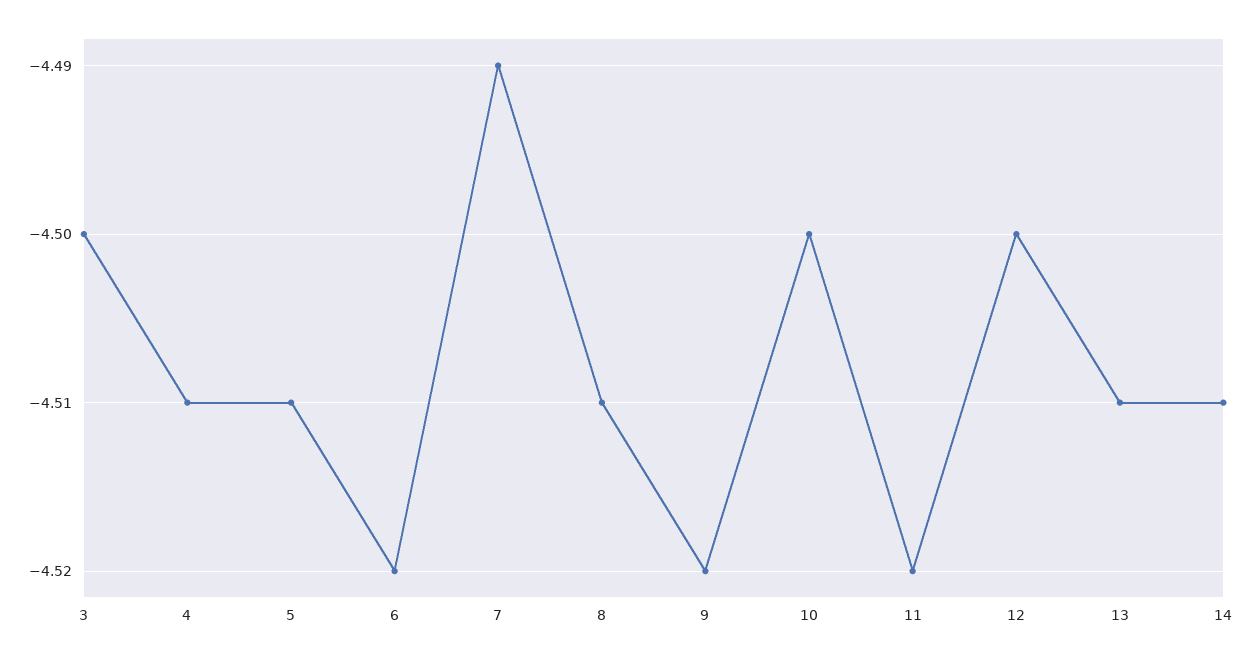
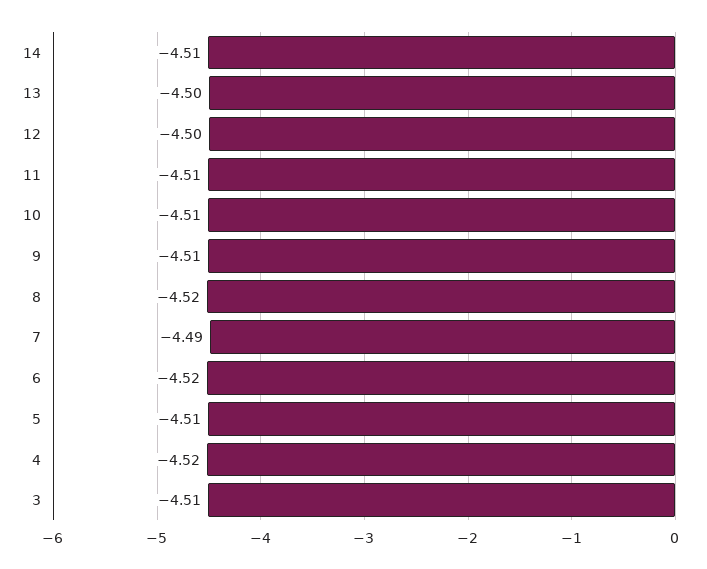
3: -4.5 -> -4.51
4: -4.51 -> -4.52
8: -4.51 -> -4.52
9: -4.52 -> -4.51
10: -4.5 -> -4.51
11: -4.52 -> -4.51
13: -4.51 -> -4.5

